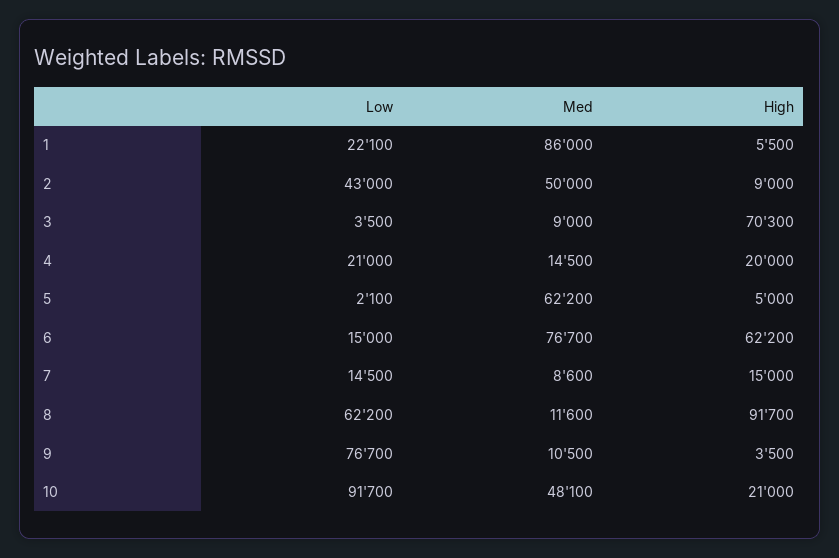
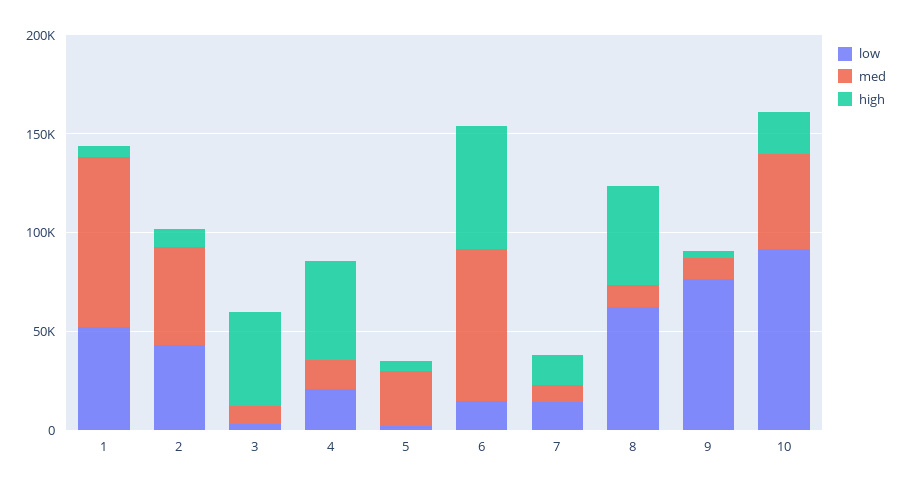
Low, 1: 22100 -> 50000
High, 3: 70300 -> 50000
High, 4: 20000 -> 50000
Med, 5: 62200 -> 30000
High, 8: 91700 -> 50000

